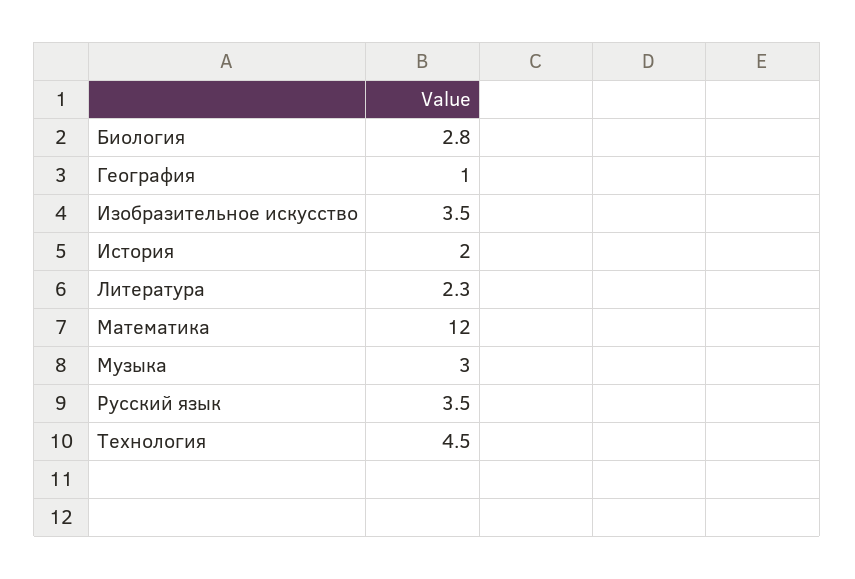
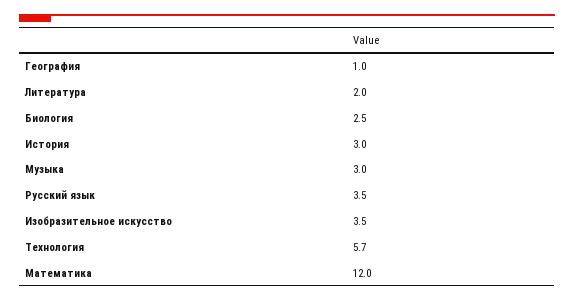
Биология: 2.8 -> 2.5
История: 2 -> 3
Литература: 2.3 -> 2
Технология: 4.5 -> 5.7

